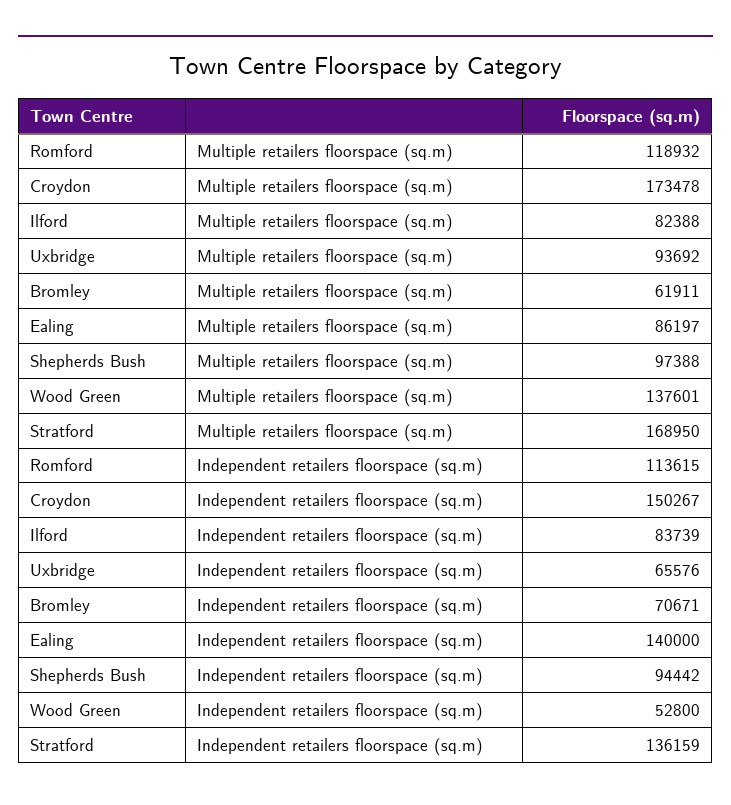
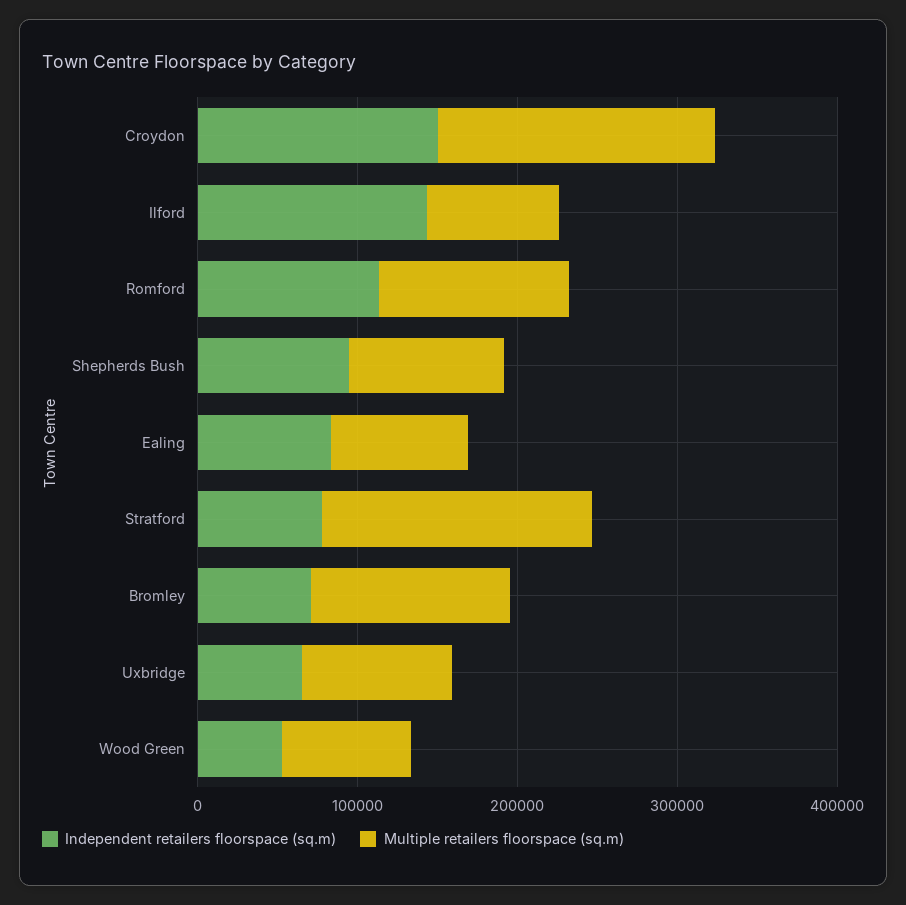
Multiple retailers floorspace (sq.m), Bromley: 61911 -> 120000
Multiple retailers floorspace (sq.m), Wood Green: 137601 -> 80000
Independent retailers floorspace (sq.m), Ilford: 83739 -> 140000
Independent retailers floorspace (sq.m), Ealing: 140000 -> 80000
Independent retailers floorspace (sq.m), Stratford: 136159 -> 80000

